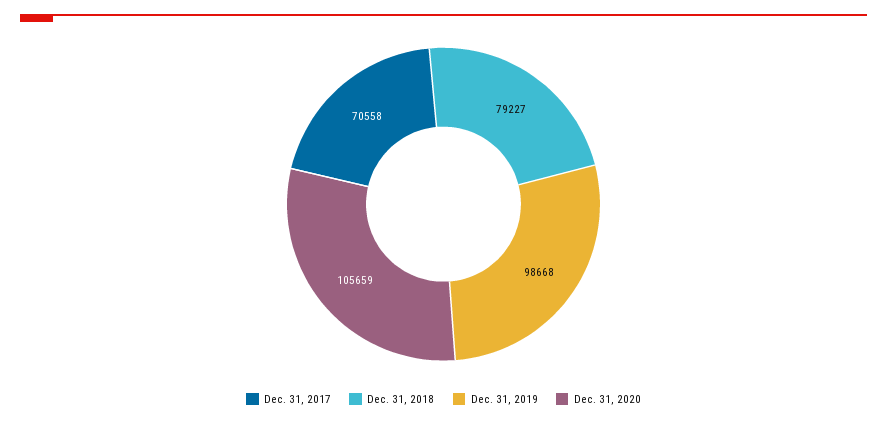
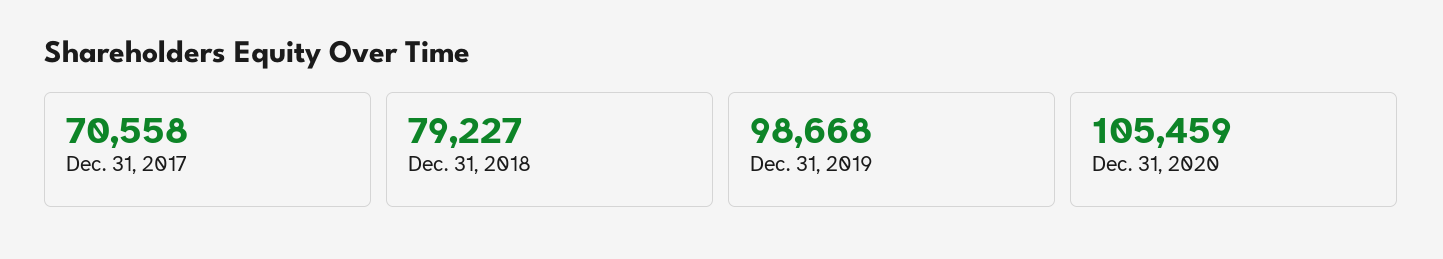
Dec. 31, 2020: 105659 -> 105459

